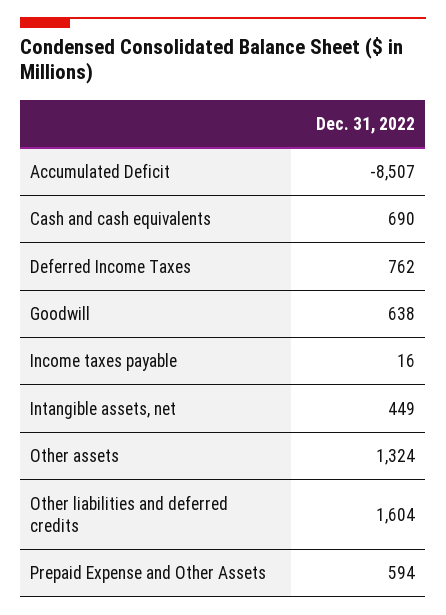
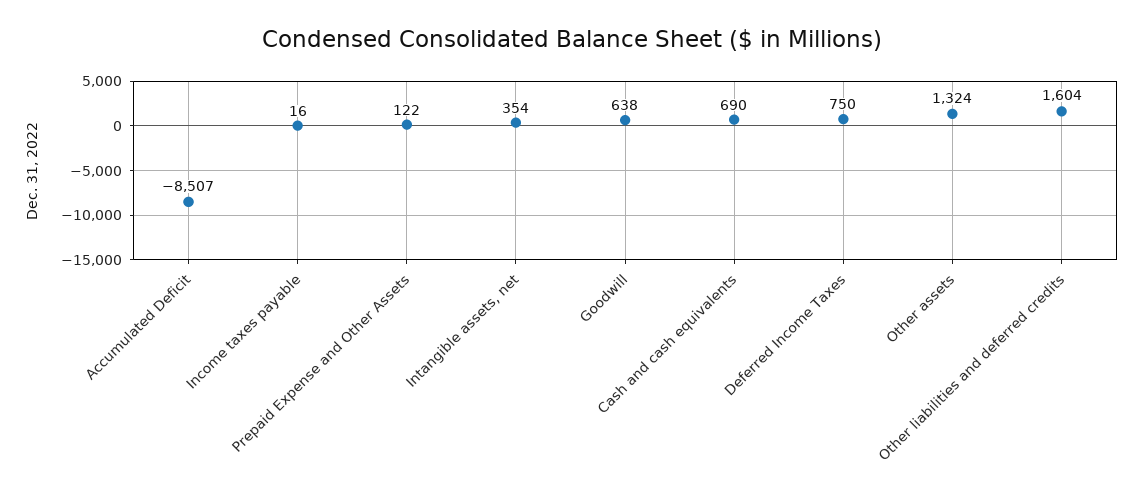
Deferred Income Taxes: 762 -> 750
Intangible assets, net: 449 -> 354
Prepaid Expense and Other Assets: 594 -> 122

